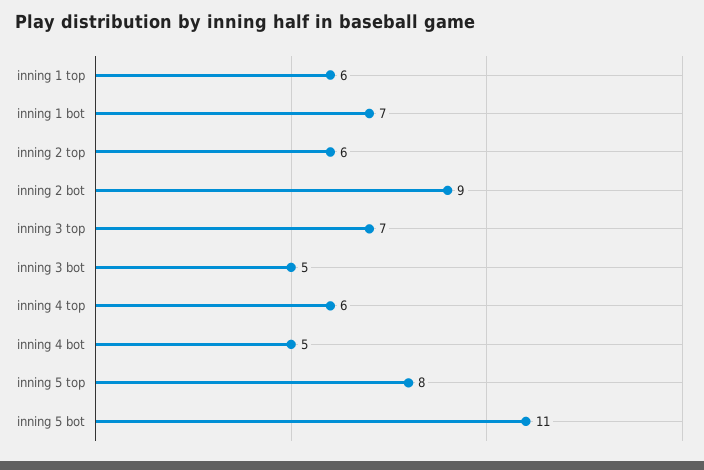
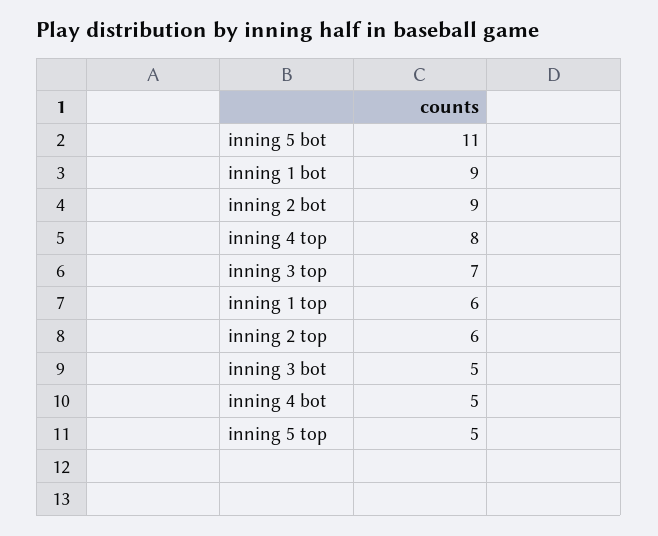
inning 1 bot: 7 -> 9
inning 4 top: 6 -> 8
inning 5 top: 8 -> 5

